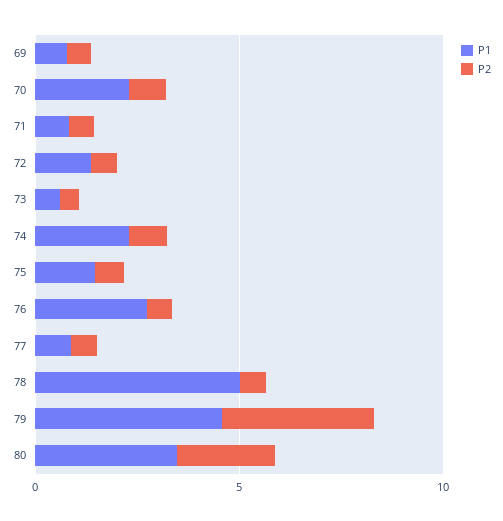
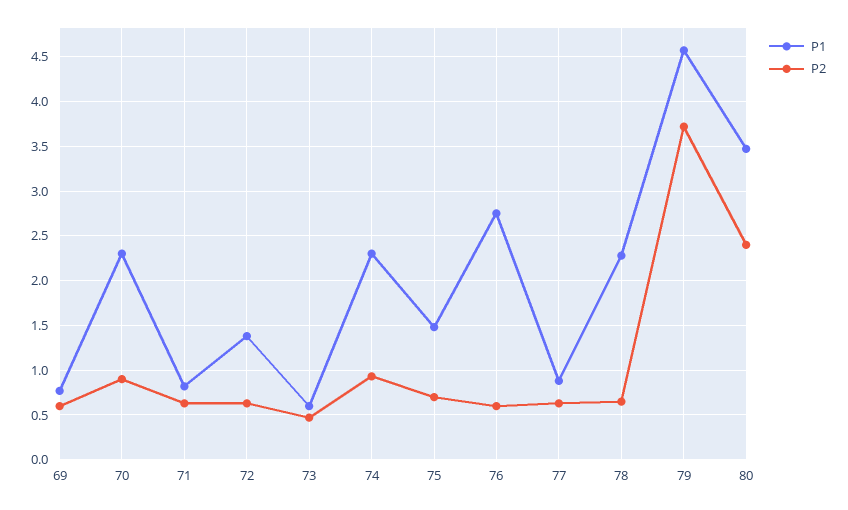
P1, 78: 5 -> 2.3

